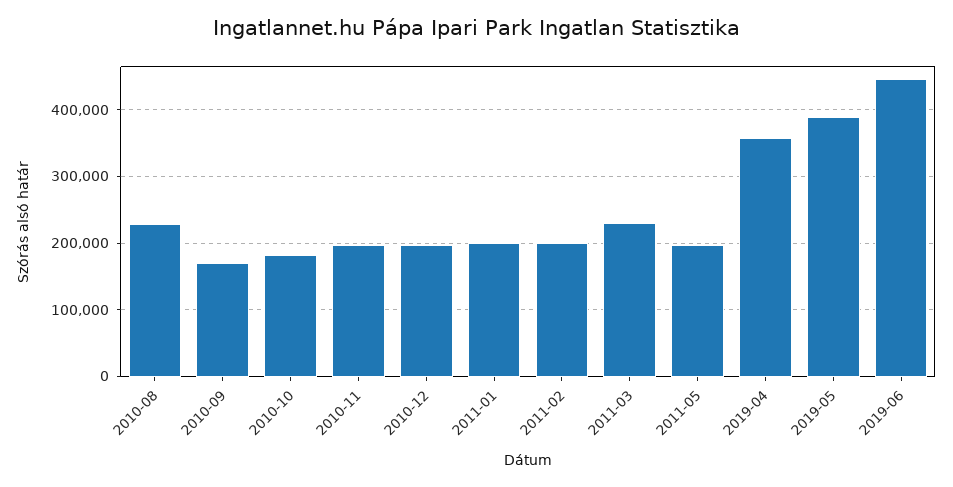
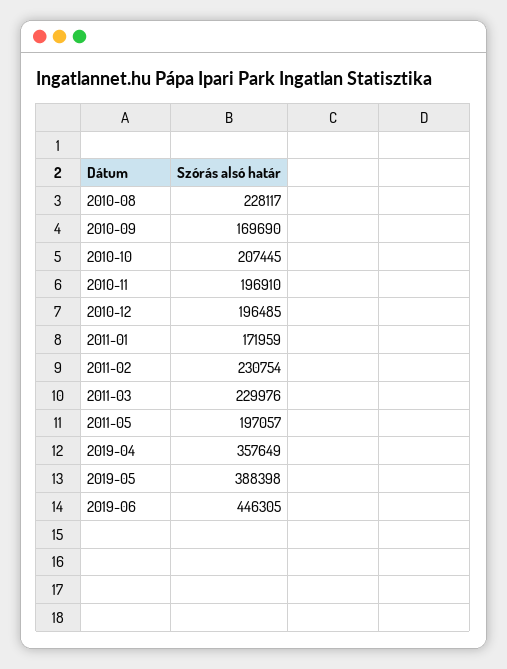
2010-10: 180000 -> 207445
2011-01: 200000 -> 171959
2011-02: 200000 -> 230754

